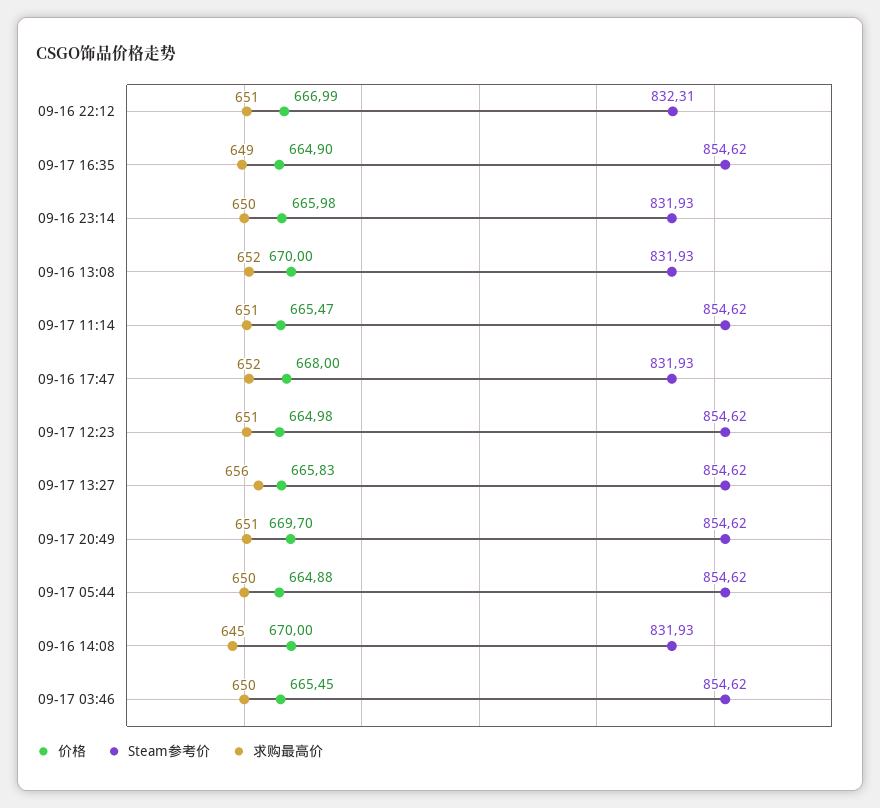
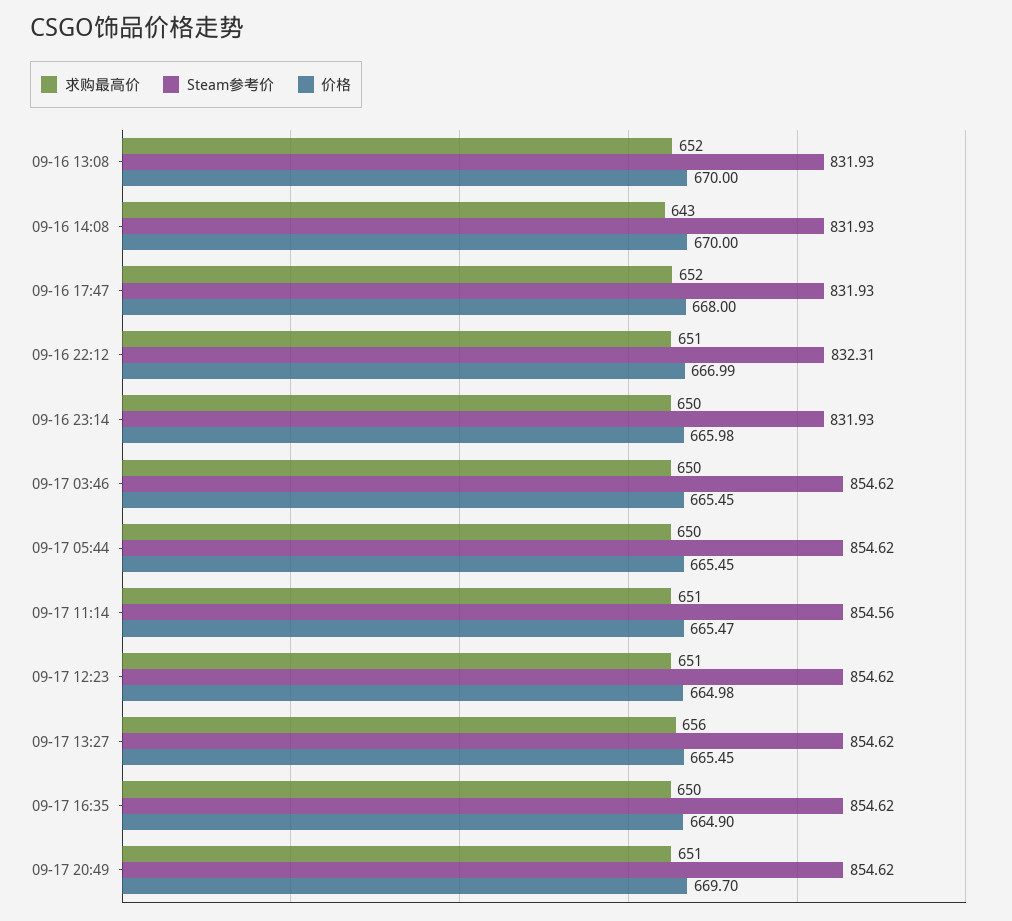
求购最高价, 09-17 16:35: 649 -> 650
Steam参考价, 09-17 11:14: 854.62 -> 854.56
价格, 09-17 13:27: 665.83 -> 665.45
价格, 09-17 05:44: 664.88 -> 665.45
求购最高价, 09-16 14:08: 645 -> 643

